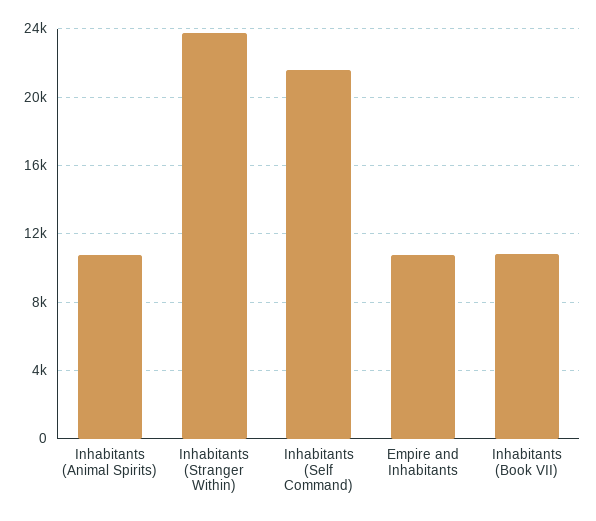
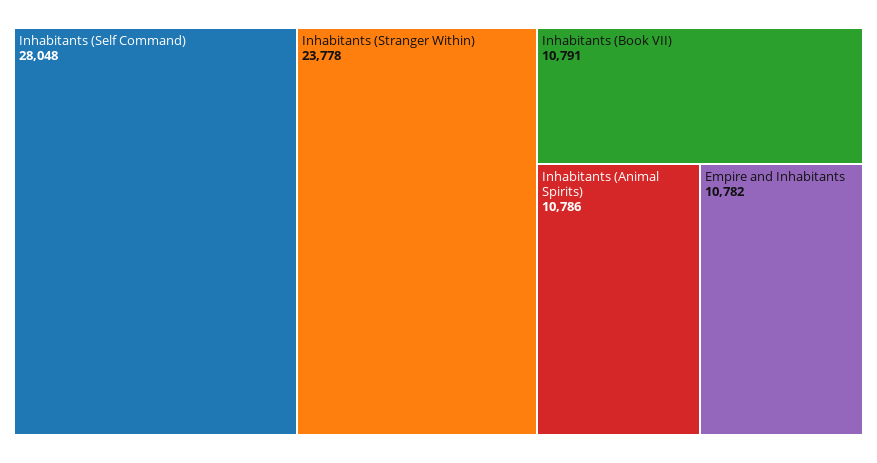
Inhabitants (Self Command): 21500 -> 28048

